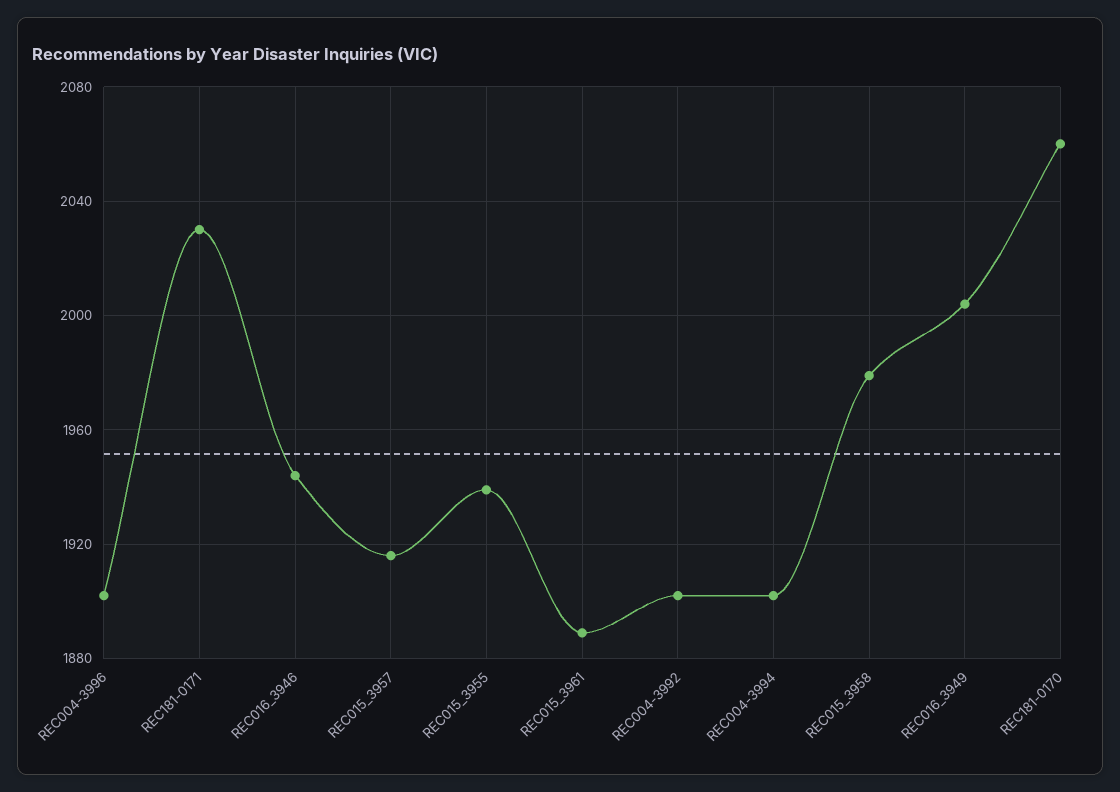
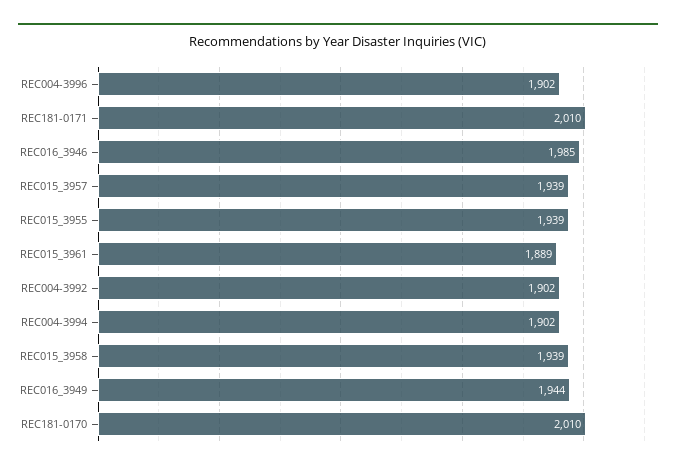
REC181-0171: 2030 -> 2010
REC016_3946: 1945 -> 1985
REC015_3957: 1915 -> 1939
REC015_3958: 1980 -> 1939
REC016_3949: 2005 -> 1944
REC181-0170: 2060 -> 2010

